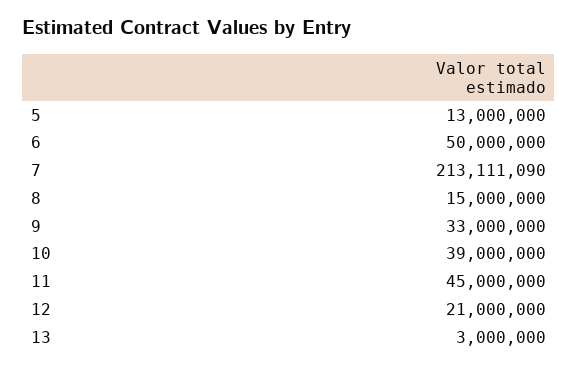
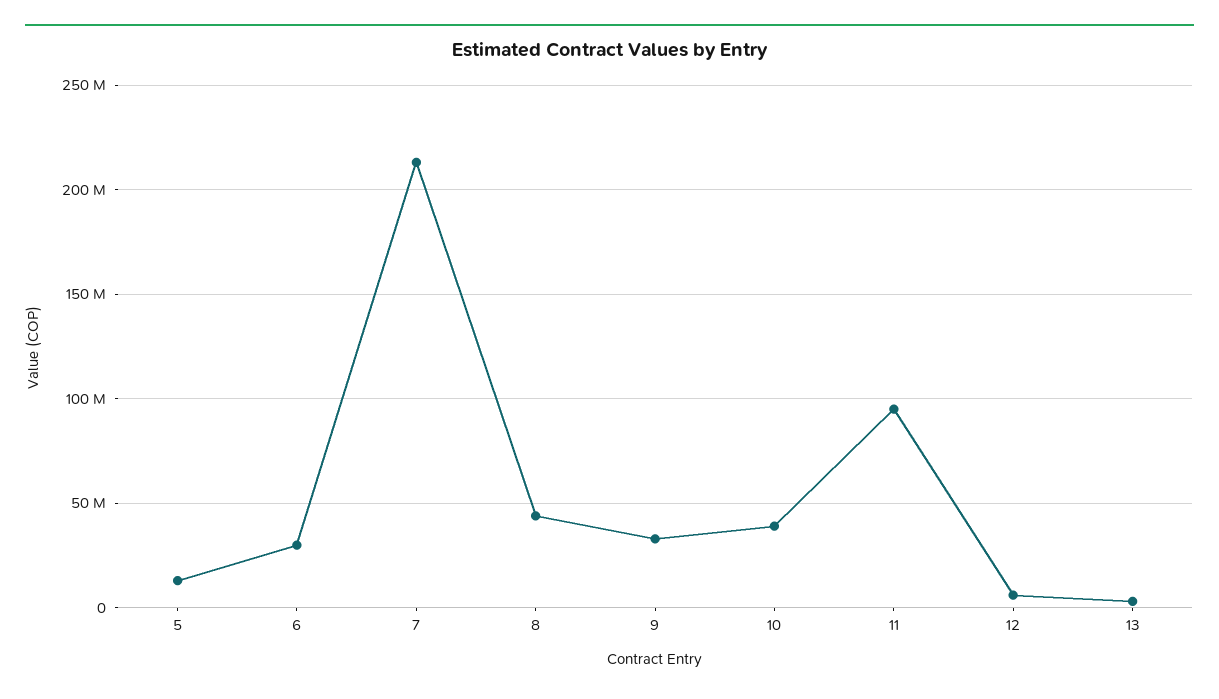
6: 50000000 -> 30000000
8: 15000000 -> 45000000
11: 45000000 -> 95000000
12: 21000000 -> 5000000

